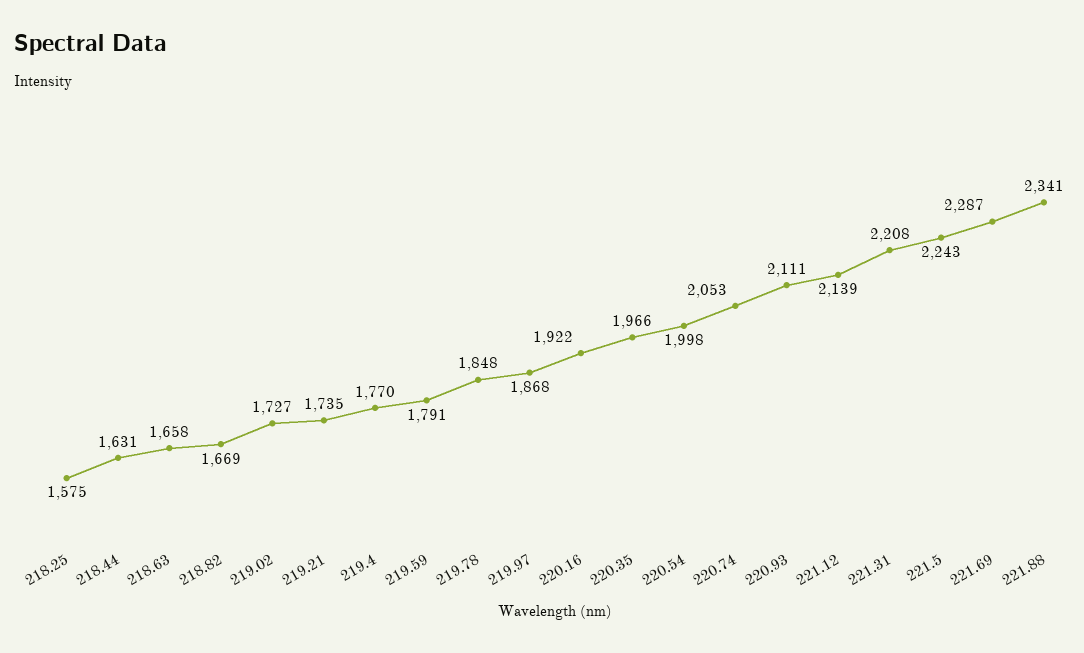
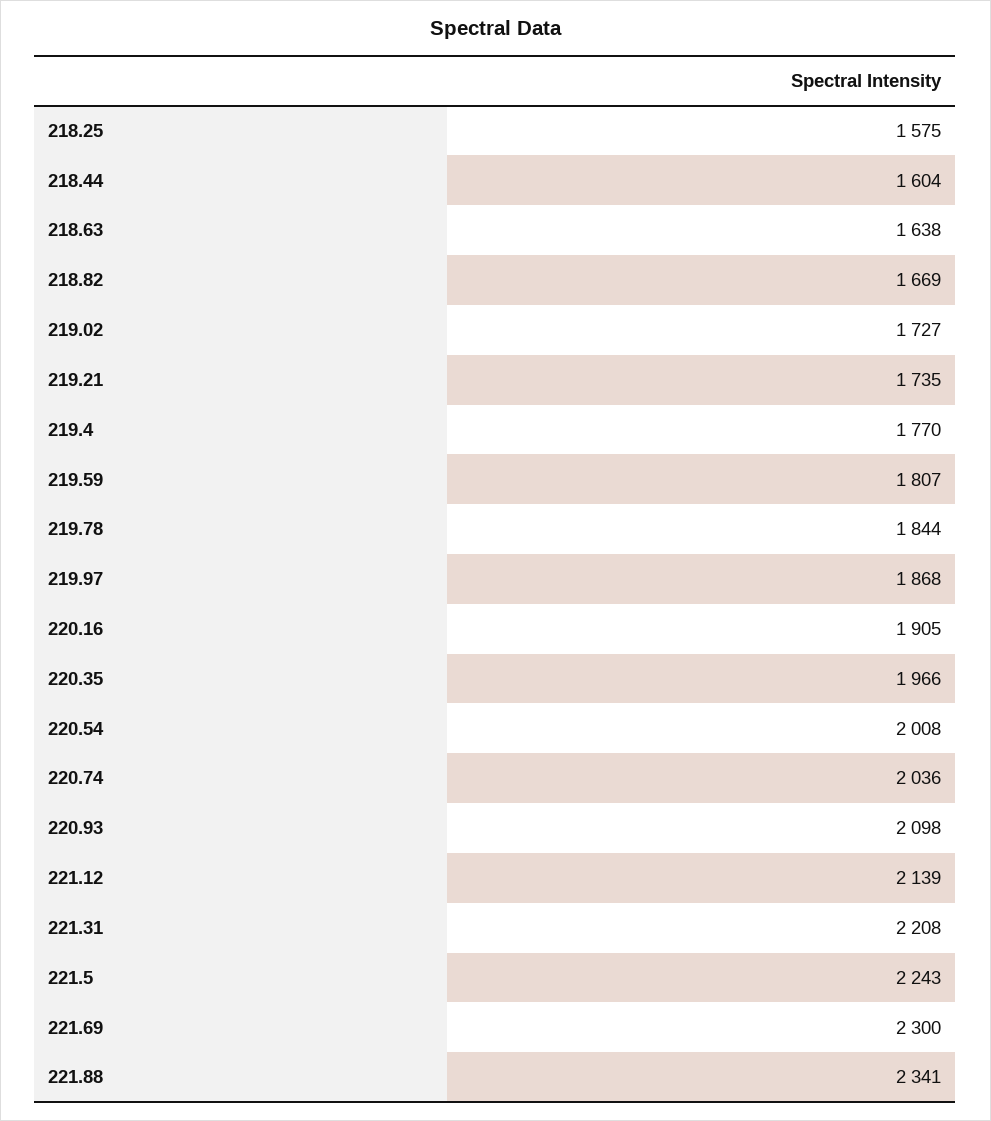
218.44: 1631 -> 1604
218.63: 1658 -> 1638
219.59: 1791 -> 1807
219.78: 1848 -> 1844
220.16: 1922 -> 1905
220.54: 1998 -> 2008
220.74: 2053 -> 2036
220.93: 2111 -> 2098
221.69: 2287 -> 2300

